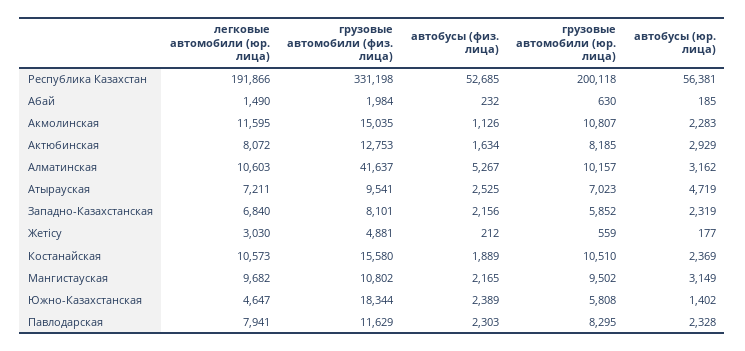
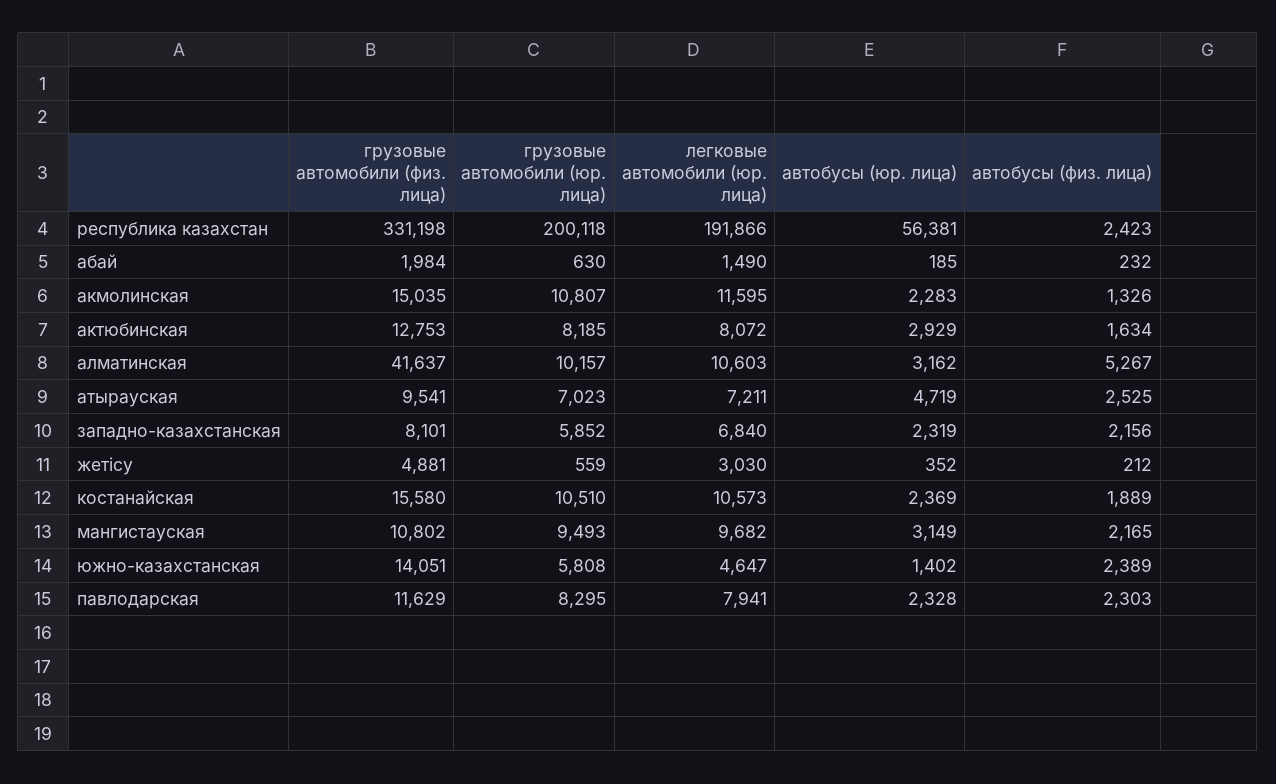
автобусы (физ. лица), Республика Казахстан: 52685 -> 2423
автобусы (физ. лица), Акмолинская: 1126 -> 1326
автобусы (юр. лица), Жетісу: 177 -> 352
грузовые автомобили (юр. лица), Мангистауская: 9502 -> 9493
грузовые автомобили (физ. лица), Южно-Казахстанская: 18344 -> 14051

